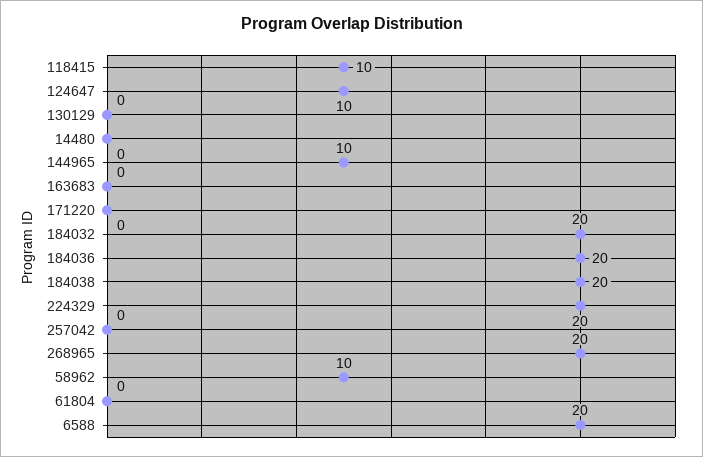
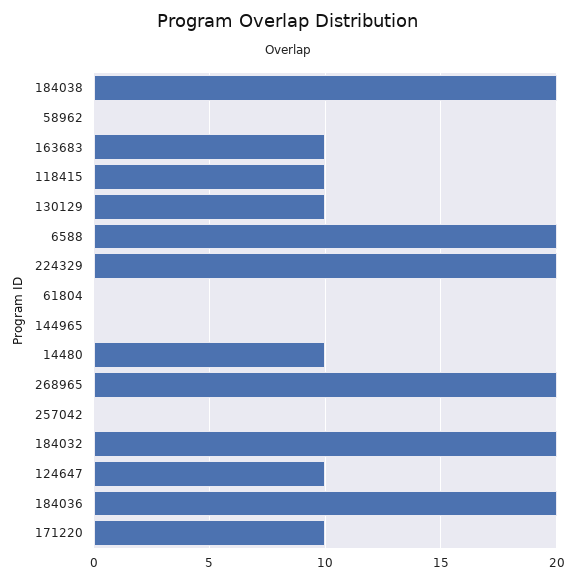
130129: 0 -> 10
14480: 0 -> 10
144965: 10 -> 0
163683: 0 -> 10
171220: 0 -> 10
58962: 10 -> 0

